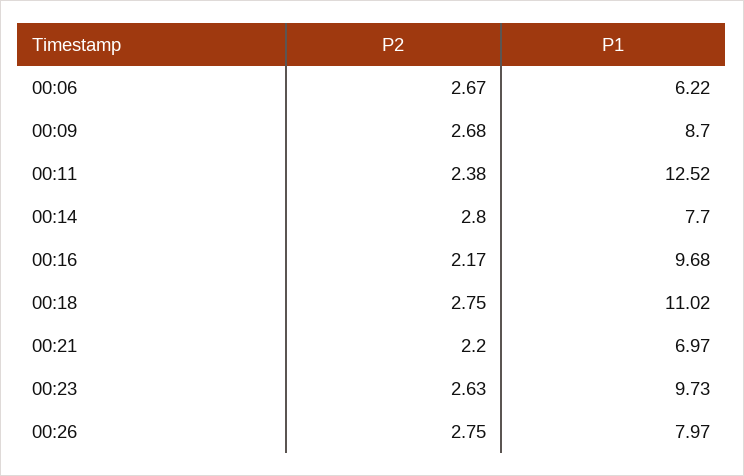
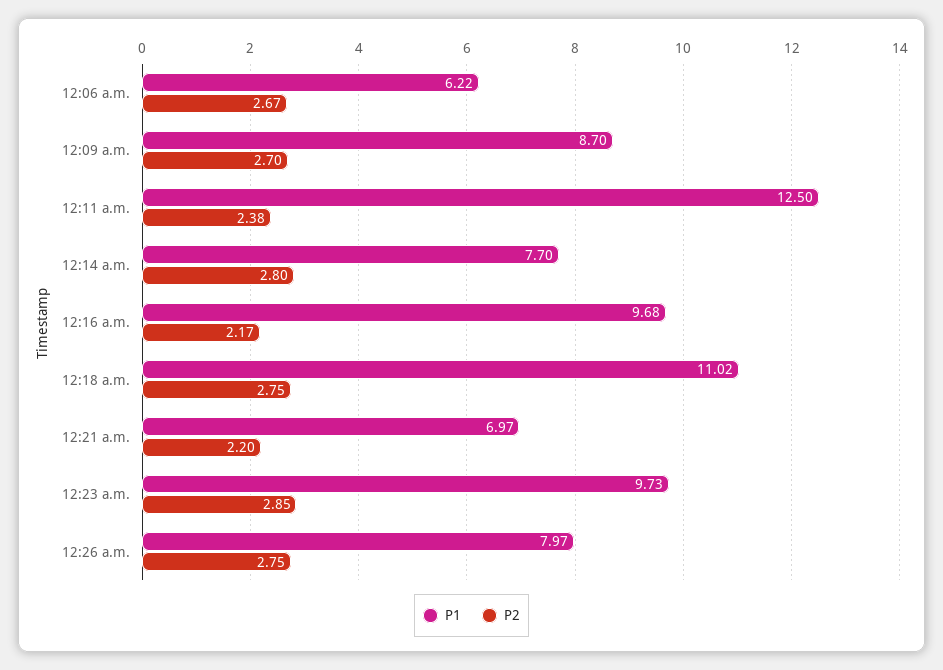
P2, 00:09: 2.68 -> 2.7
P1, 00:11: 12.52 -> 12.5
P2, 00:23: 2.63 -> 2.85

